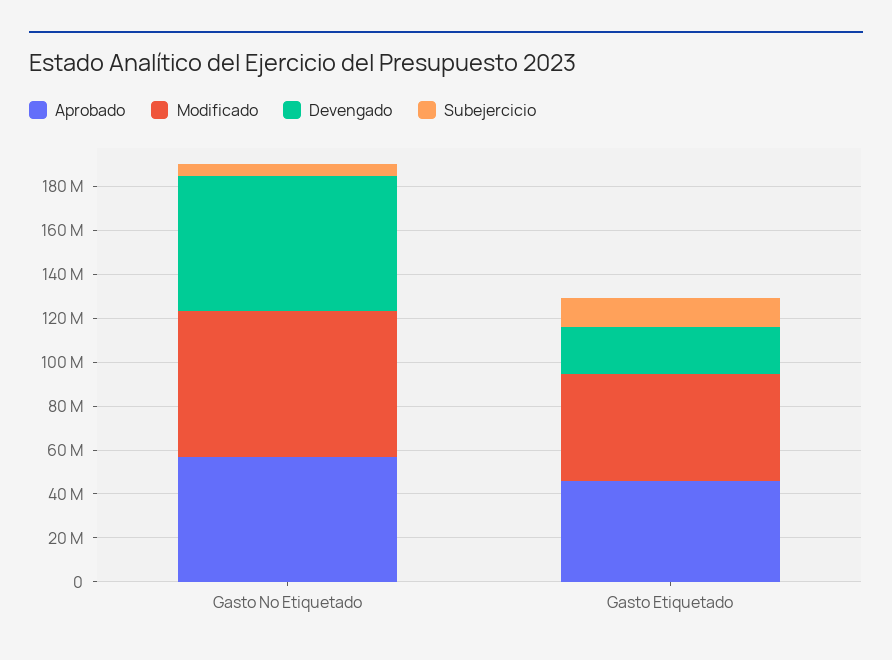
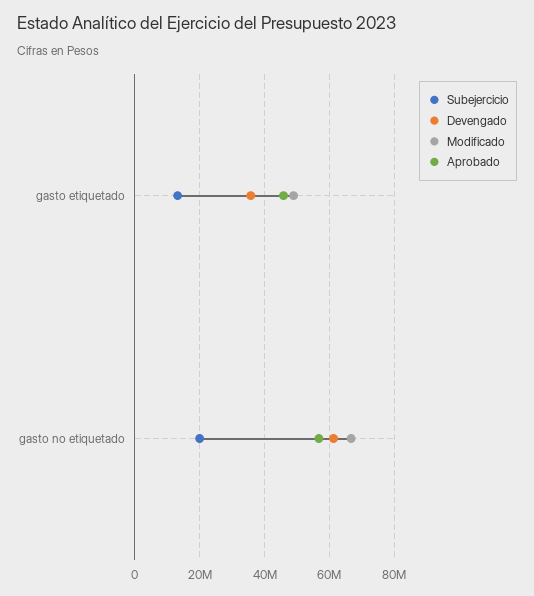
Subejercicio, Gasto No Etiquetado: 5000000 -> 20000000
Devengado, Gasto Etiquetado: 20000000 -> 36000000

